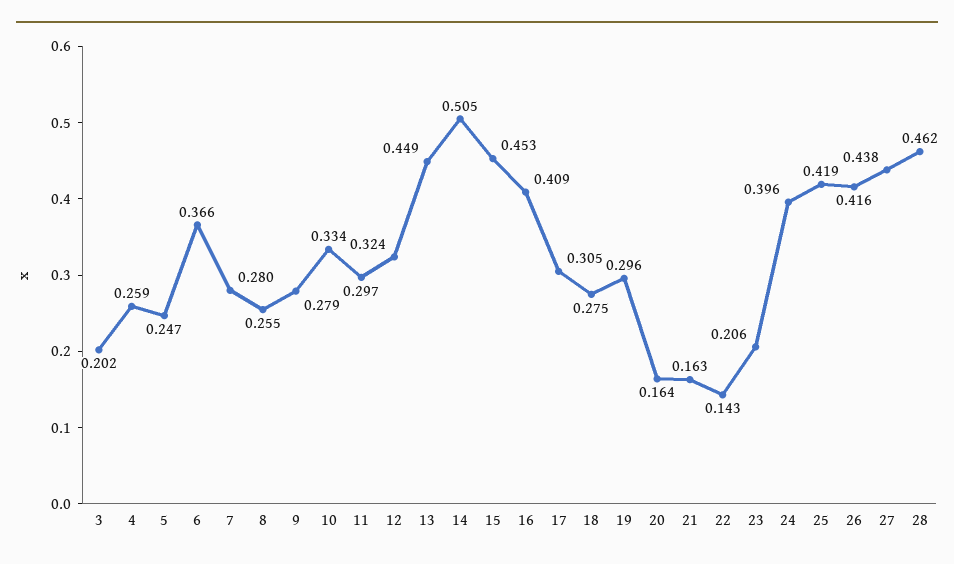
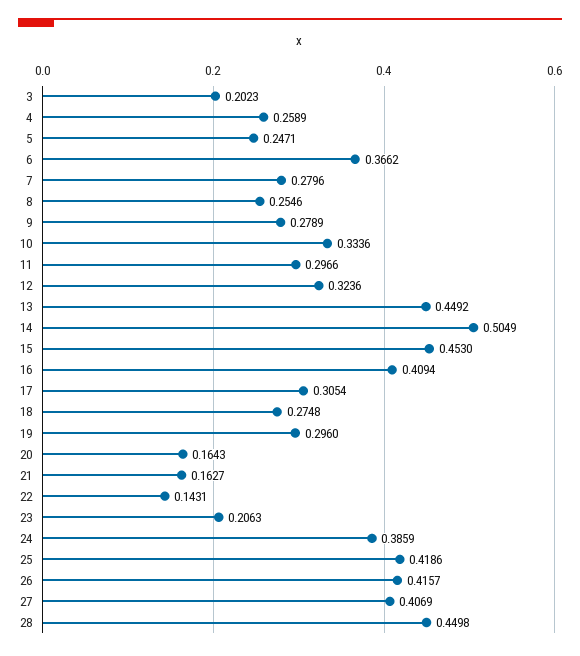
24: 0.396 -> 0.3859
27: 0.438 -> 0.4069
28: 0.462 -> 0.4498

